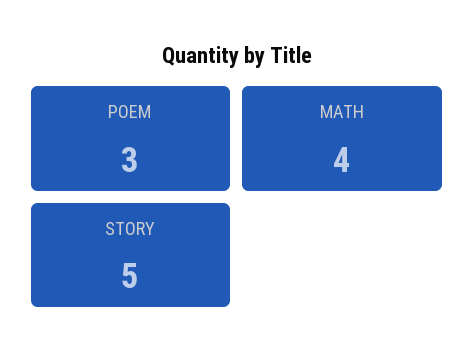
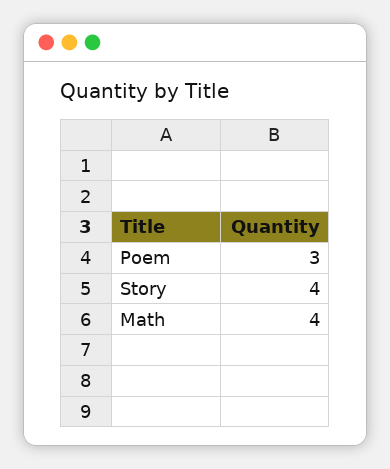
STORY: 5 -> 4

